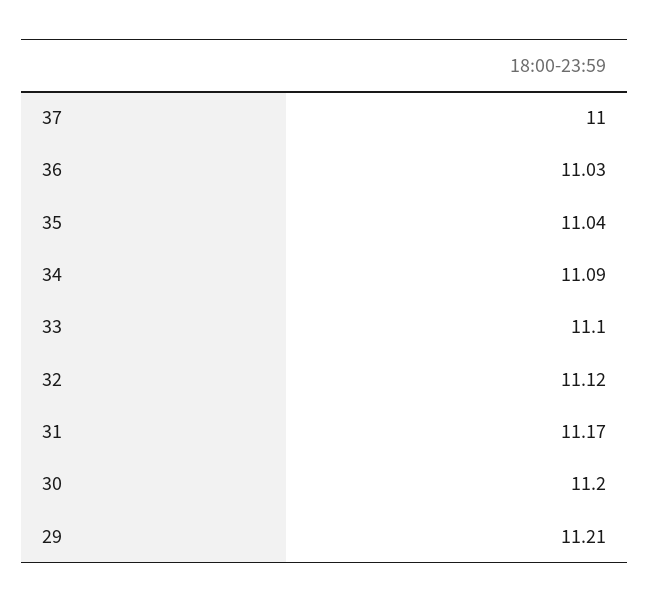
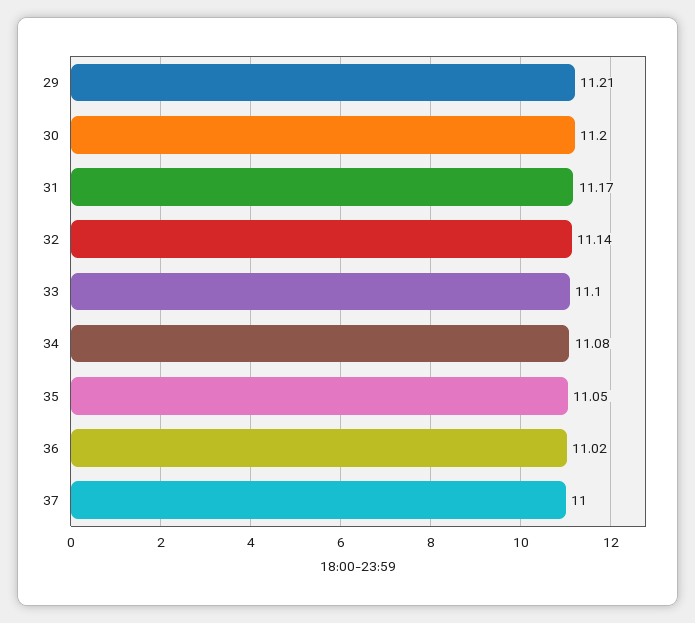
36: 11.03 -> 11.02
35: 11.04 -> 11.05
34: 11.09 -> 11.08
32: 11.12 -> 11.14

